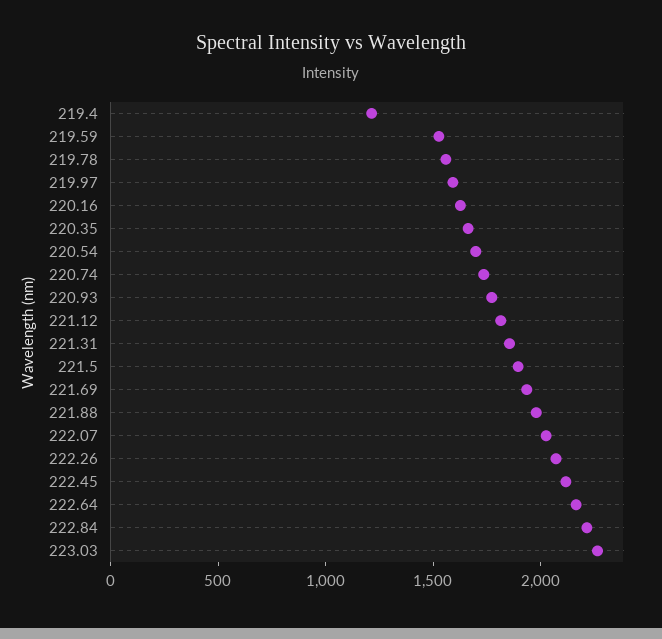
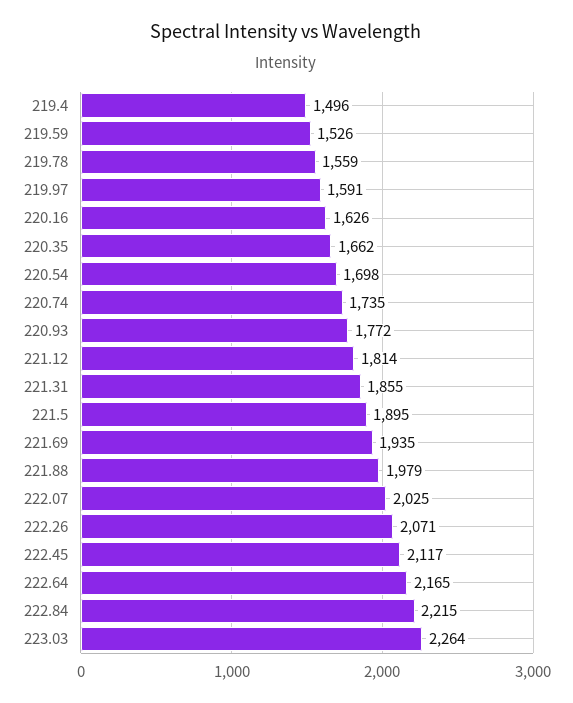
219.4: 1200 -> 1496

